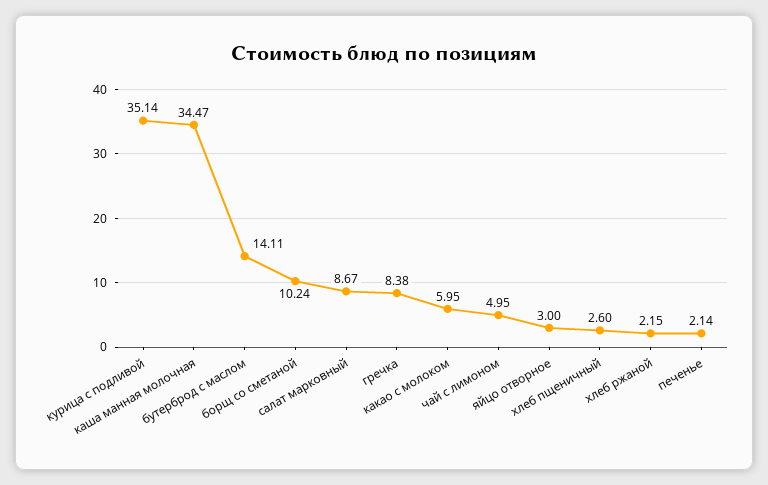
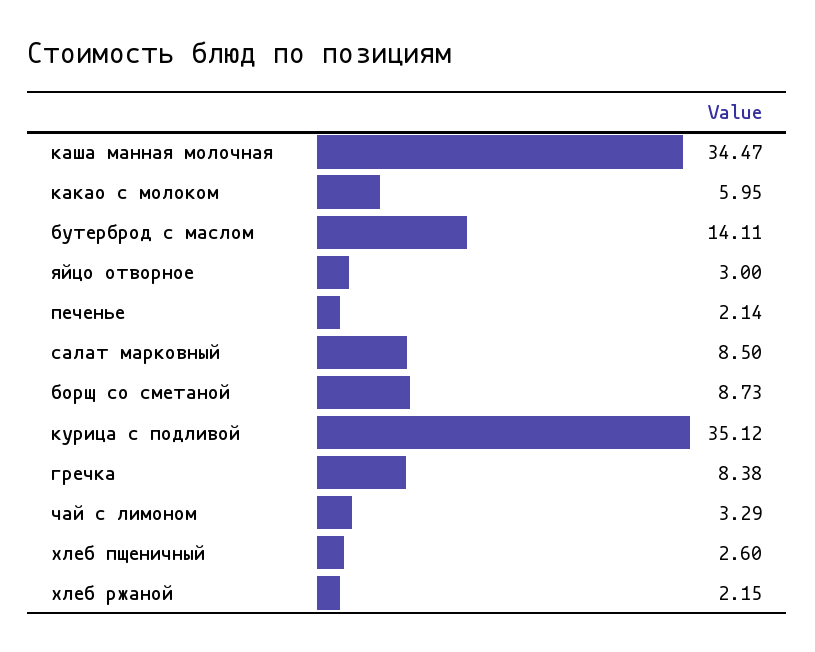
курица с подливой: 35.14 -> 35.12
борщ со сметаной: 10.24 -> 8.73
салат марковный: 8.67 -> 8.5
чай с лимоном: 4.95 -> 3.29

